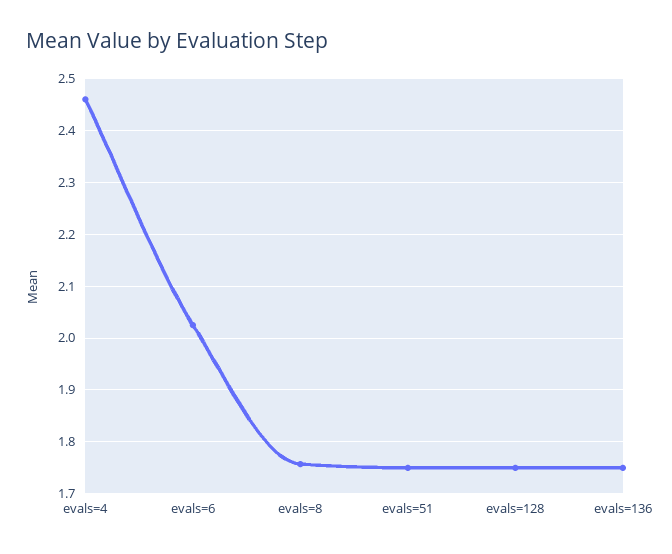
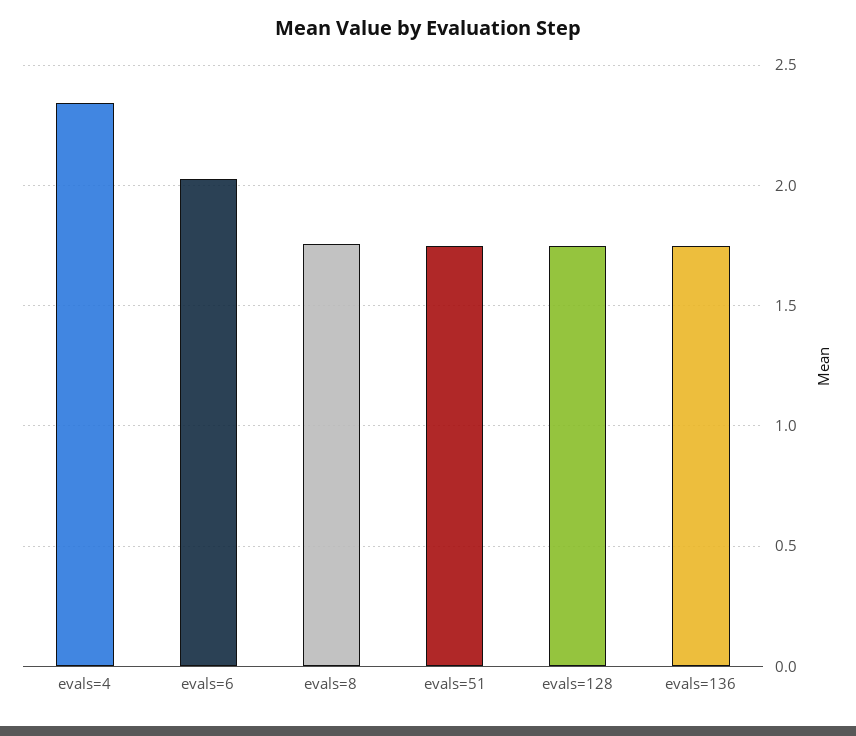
evals=4: 2.46 -> 2.35

